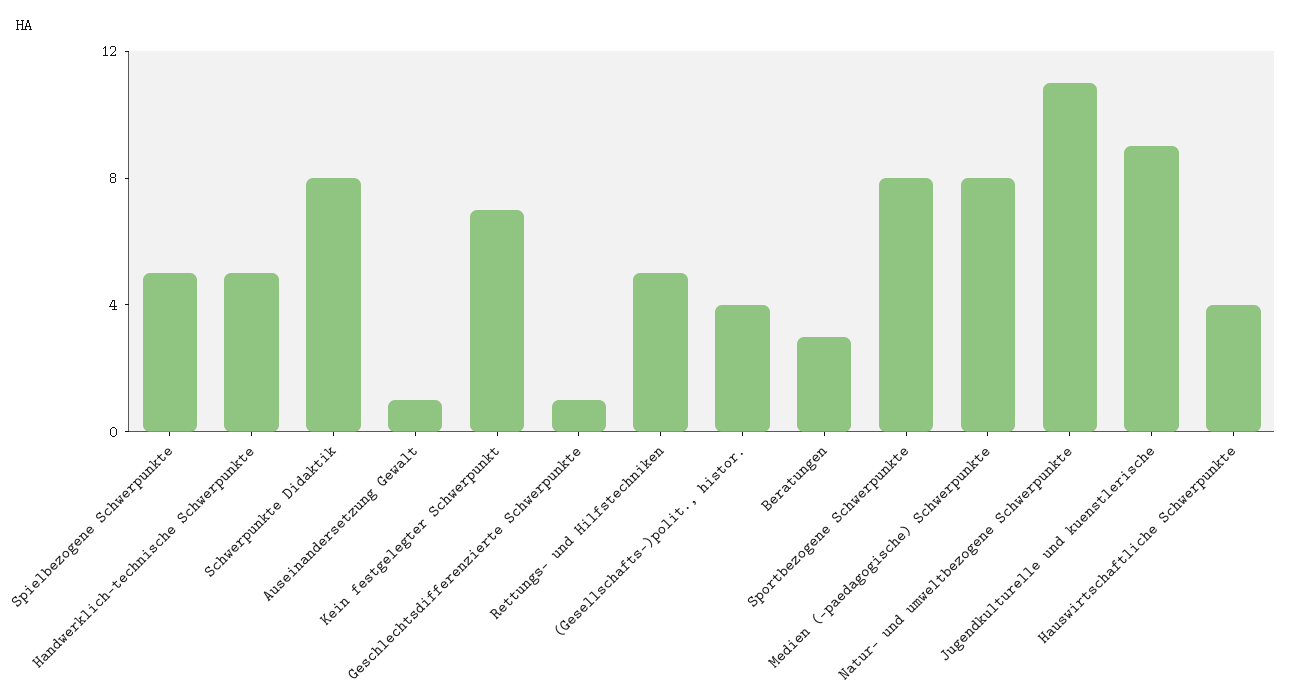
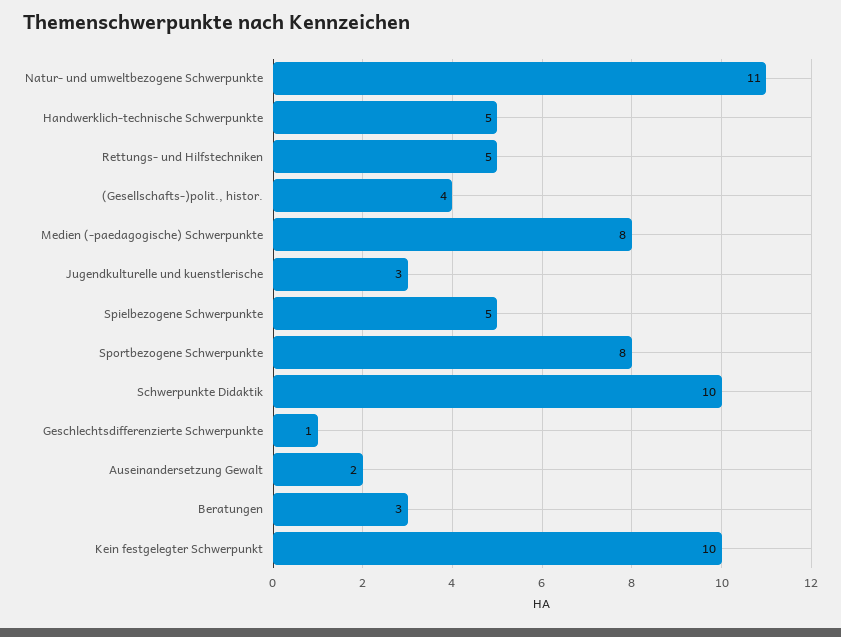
Schwerpunkte Didaktik: 8 -> 10
Auseinandersetzung Gewalt: 1 -> 2
Kein festgelegter Schwerpunkt: 7 -> 10
Jugendkulturelle und kuenstlerische: 9 -> 3
Hauswirtschaftliche Schwerpunkte: 4 -> none

